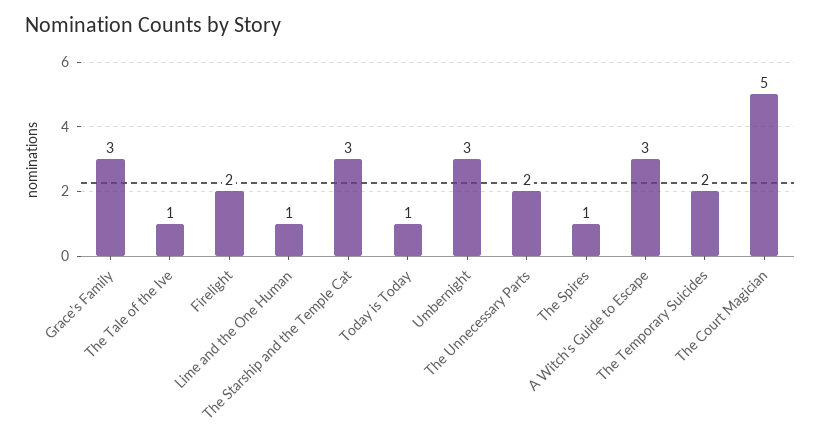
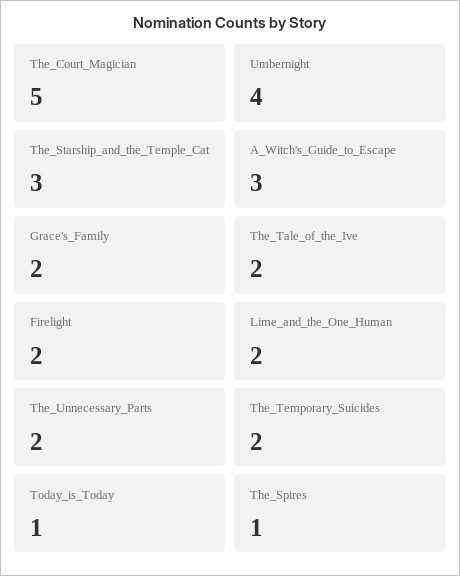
Grace's Family: 3 -> 2
The Tale of the Ive: 1 -> 2
Lime and the One Human: 1 -> 2
Umbernight: 3 -> 4

